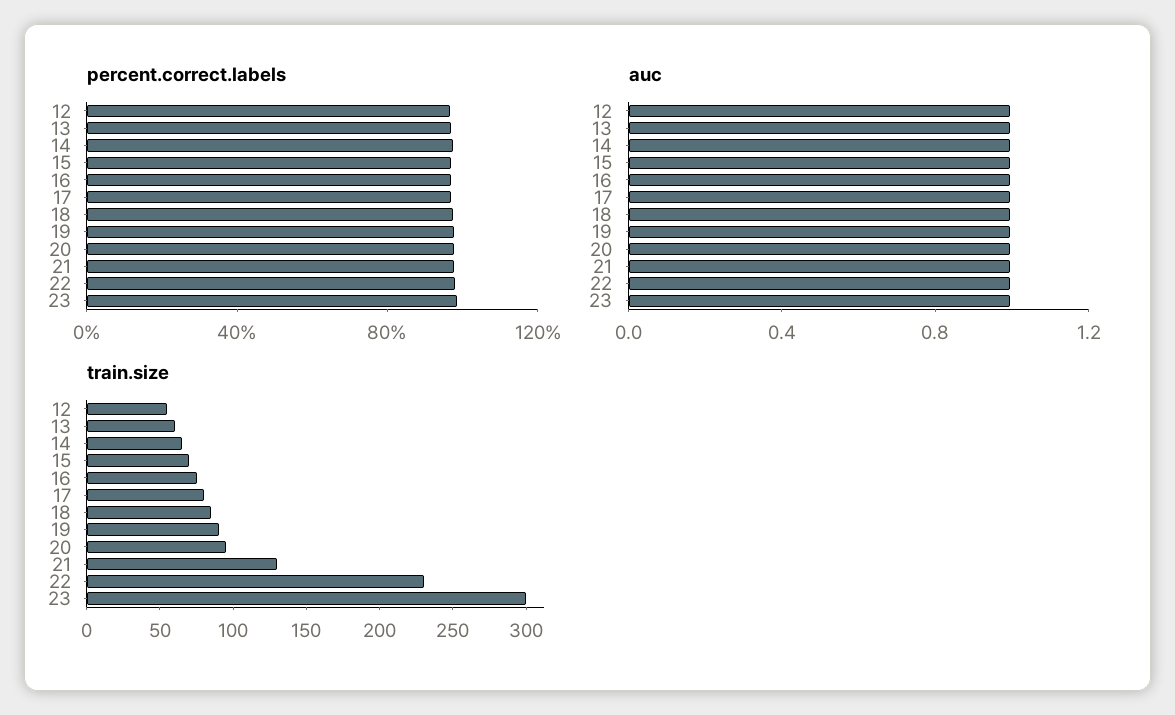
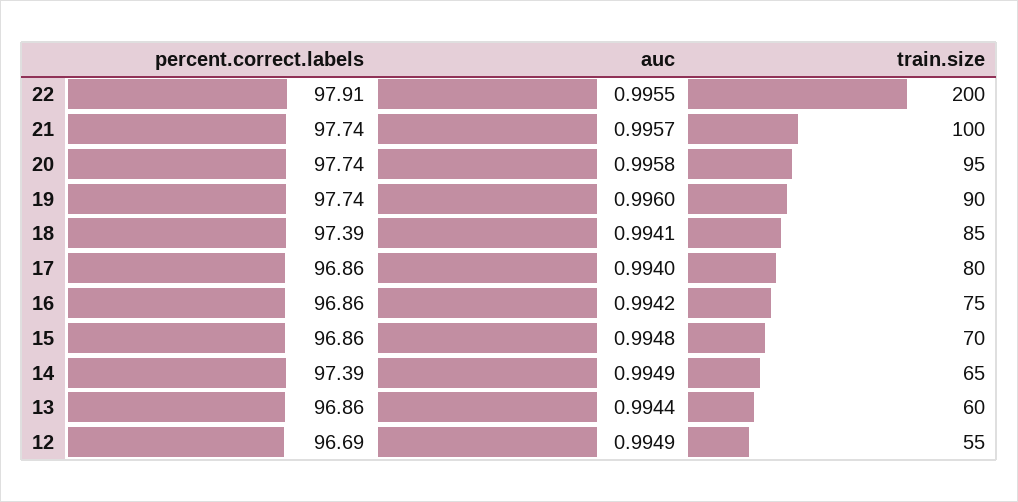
percent.correct.labels, 23: 100 -> none
auc, 23: 1 -> none
train.size, 21: 130 -> 100
train.size, 22: 230 -> 200
train.size, 23: 300 -> none

